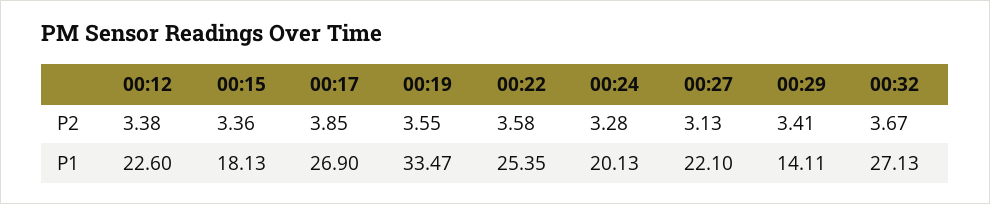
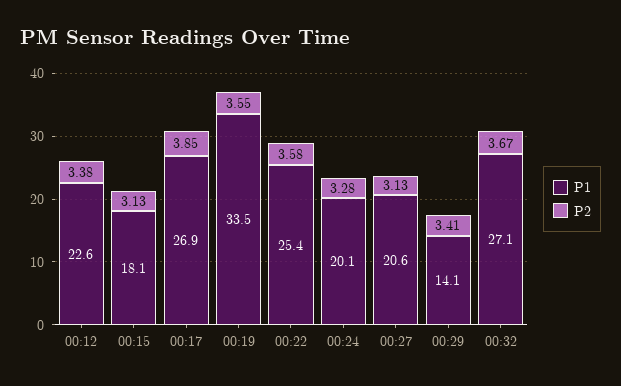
P2, 00:15: 3.36 -> 3.13
P1, 00:27: 22.1 -> 20.6

